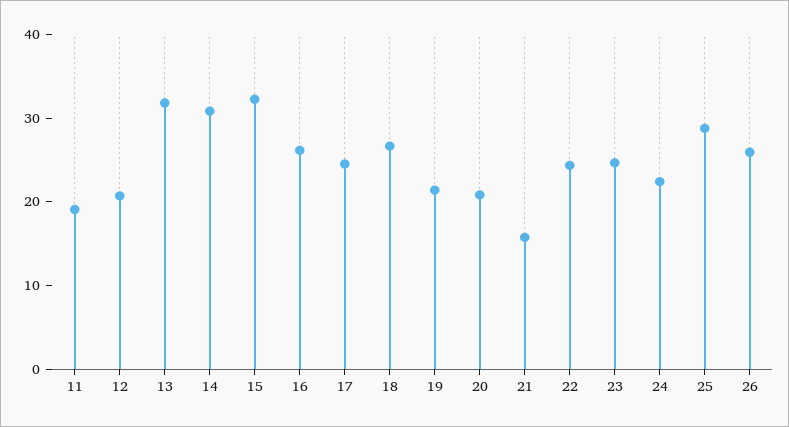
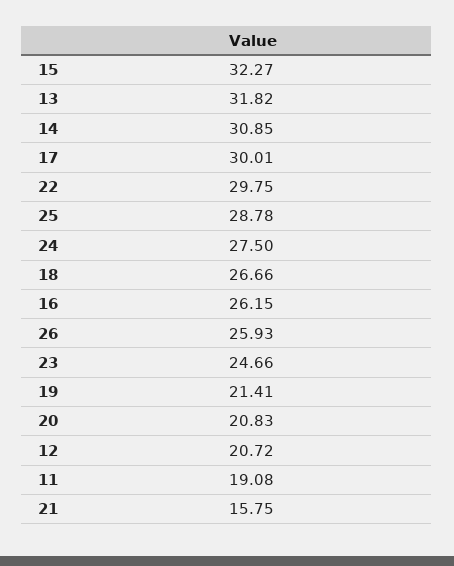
17: 24 -> 30.01
22: 24 -> 29.75
24: 22 -> 27.5

